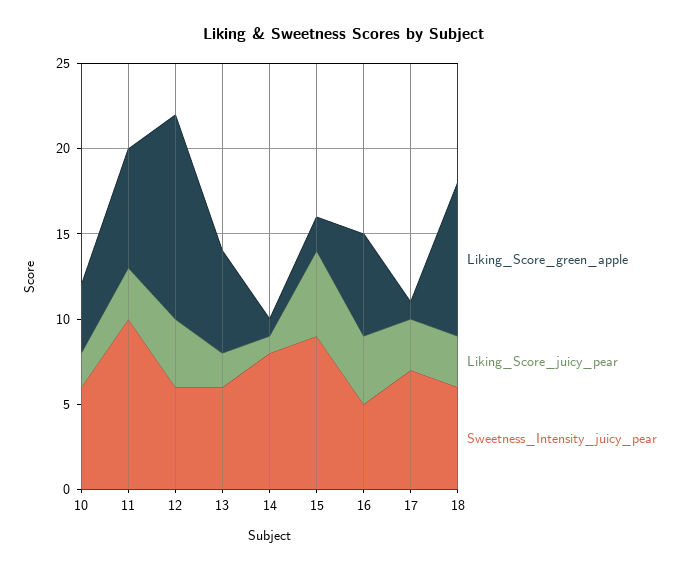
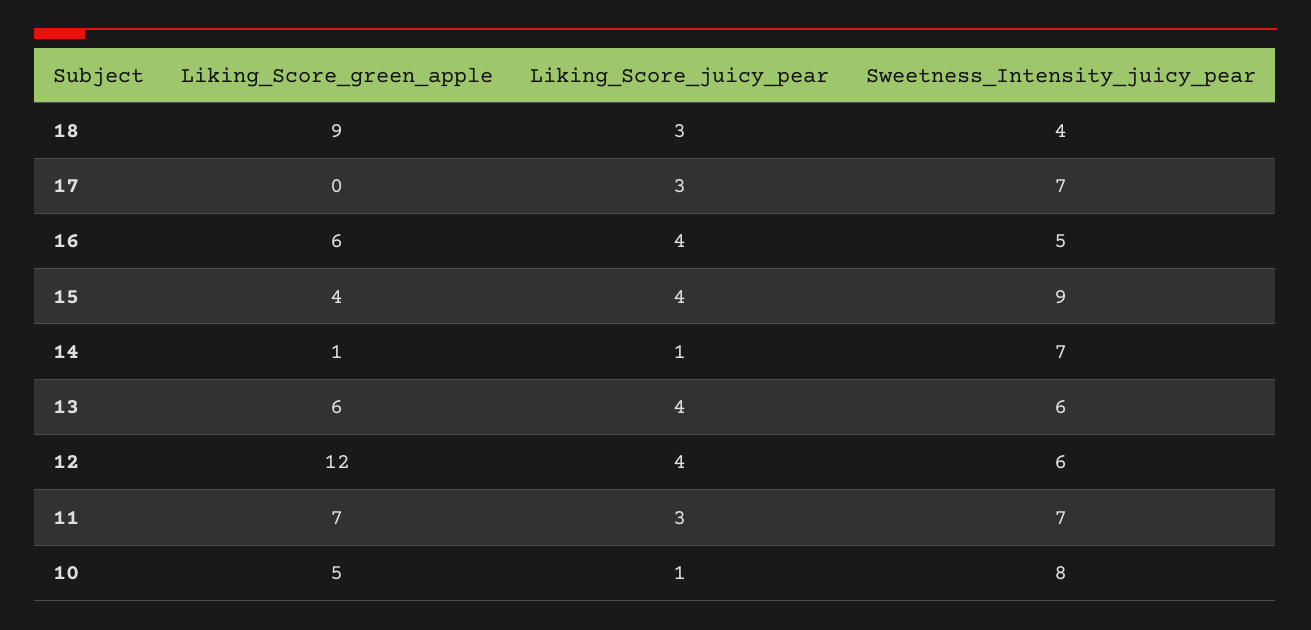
Liking_Score_green_apple, 10: 4 -> 5
Liking_Score_juicy_pear, 10: 2 -> 1
Sweetness_Intensity_juicy_pear, 10: 6 -> 8
Sweetness_Intensity_juicy_pear, 11: 10 -> 7
Liking_Score_juicy_pear, 13: 2 -> 4
Sweetness_Intensity_juicy_pear, 14: 8 -> 7
Liking_Score_green_apple, 15: 2 -> 4
Liking_Score_juicy_pear, 15: 5 -> 4
Liking_Score_green_apple, 17: 1 -> 0
Sweetness_Intensity_juicy_pear, 18: 6 -> 4

